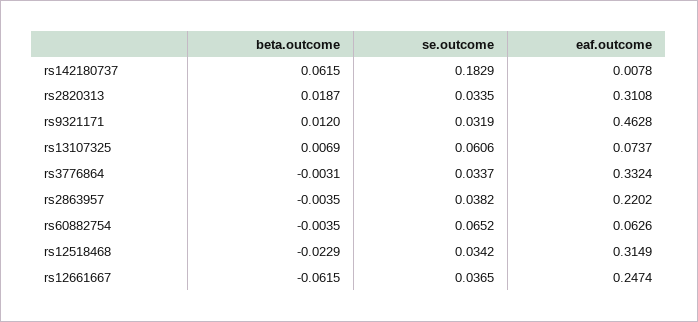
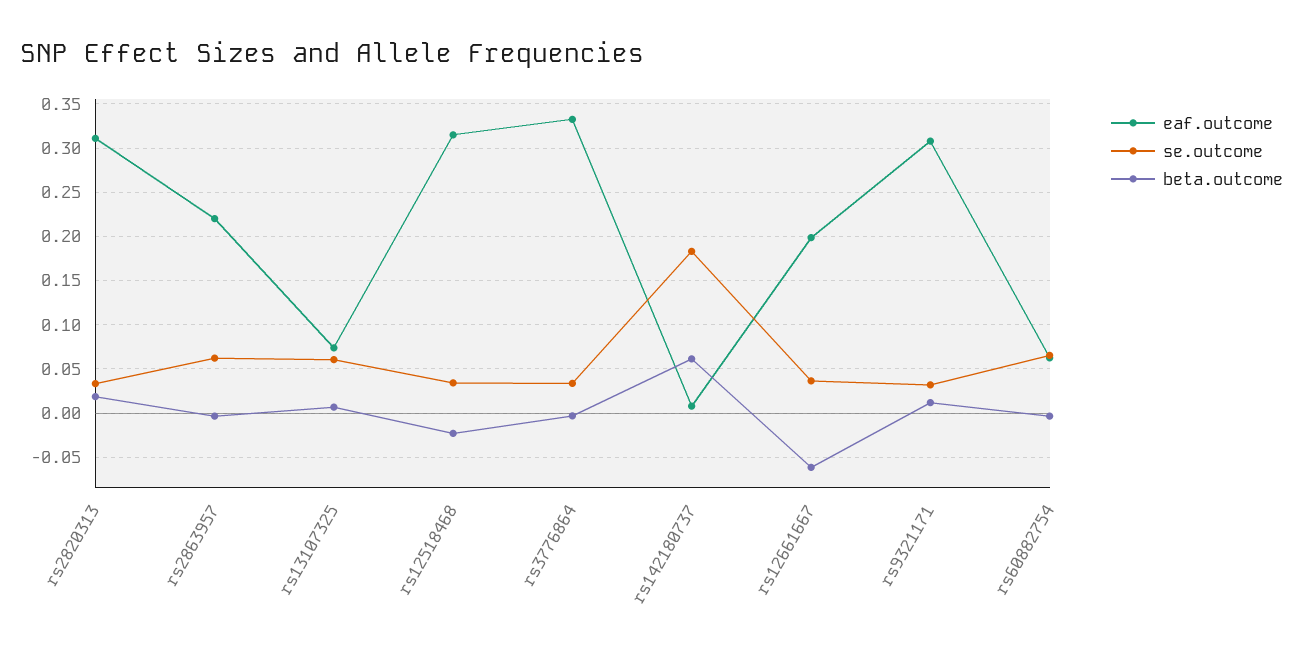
eaf.outcome, rs9321171: 0.4628 -> 0.31
se.outcome, rs2863957: 0.0382 -> 0.06
eaf.outcome, rs12661667: 0.2474 -> 0.2

